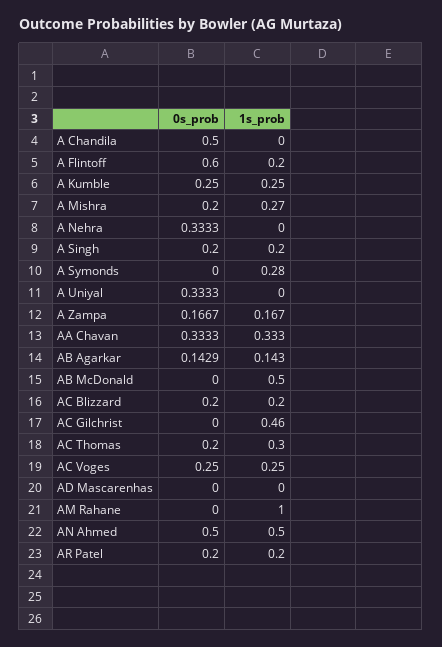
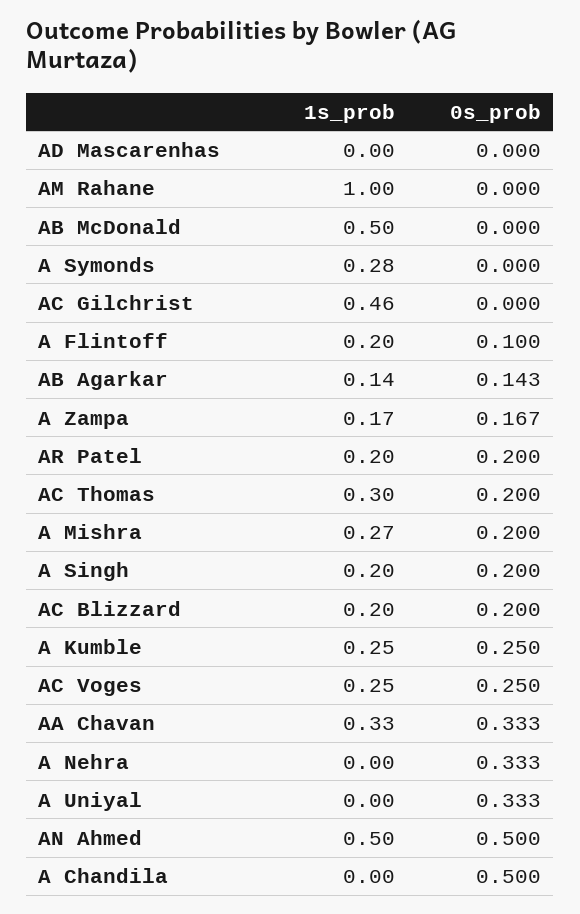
0s_prob, A Flintoff: 0.6 -> 0.1

